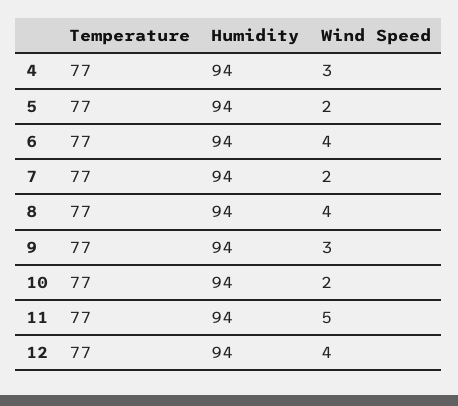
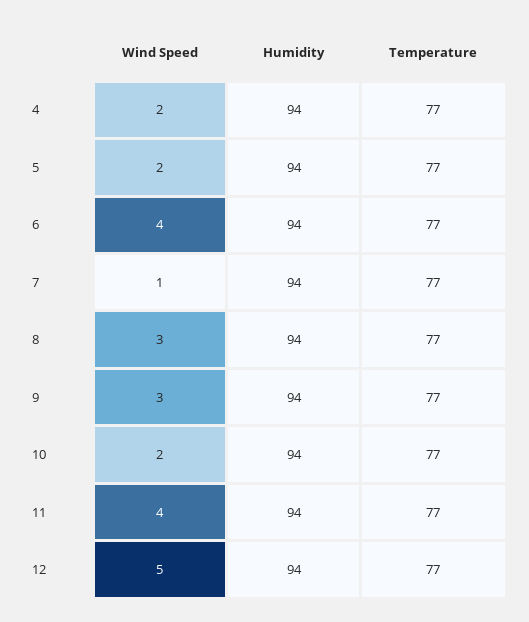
Wind Speed, 4: 3 -> 2
Wind Speed, 7: 2 -> 1
Wind Speed, 8: 4 -> 3
Wind Speed, 11: 5 -> 4
Wind Speed, 12: 4 -> 5

